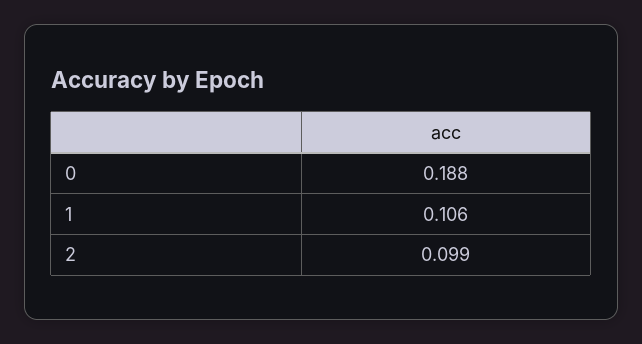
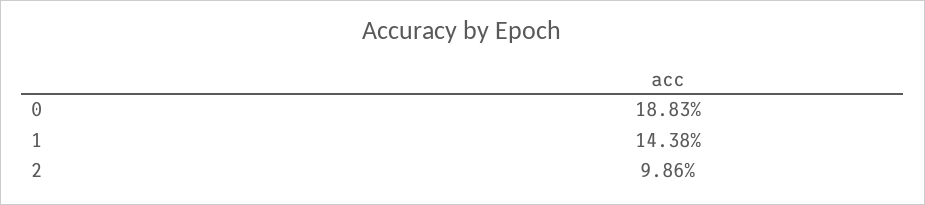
1: 0.106 -> 0.1438

